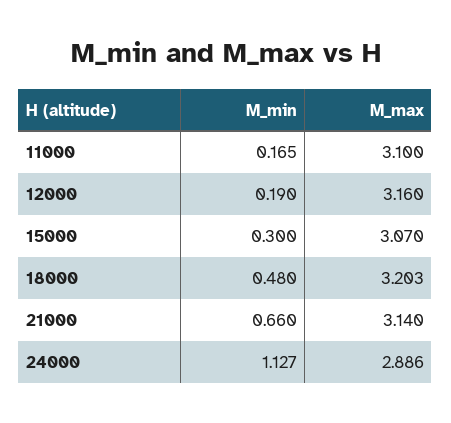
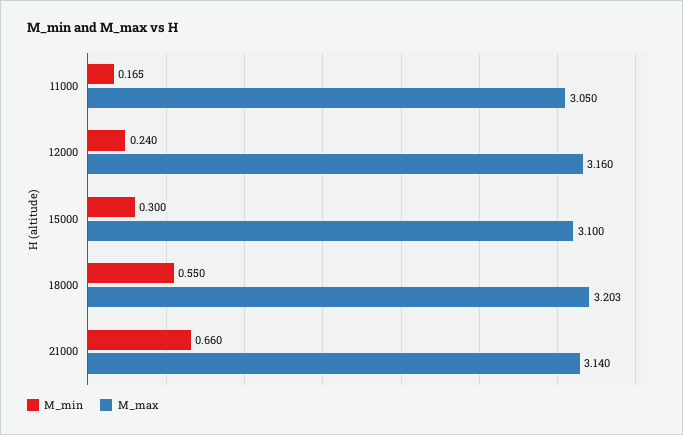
M_max, 11000: 3.1 -> 3.05
M_min, 12000: 0.19 -> 0.24
M_max, 15000: 3.07 -> 3.1
M_min, 18000: 0.48 -> 0.55
M_min, 24000: 1.127 -> none
M_max, 24000: 2.886 -> none

